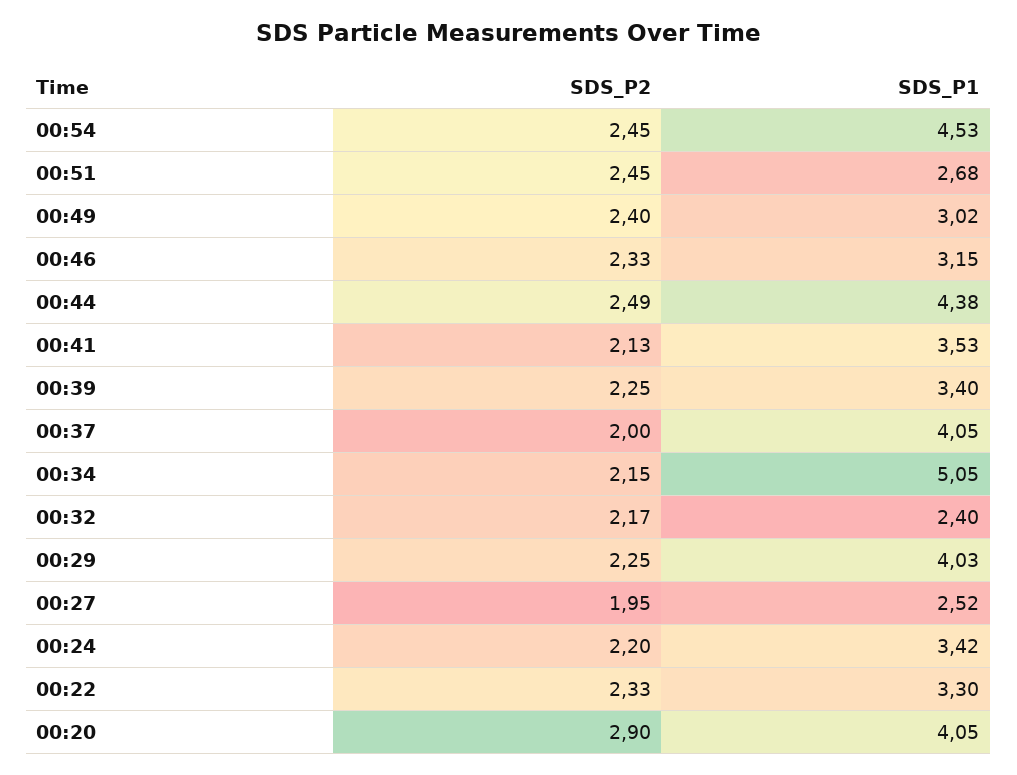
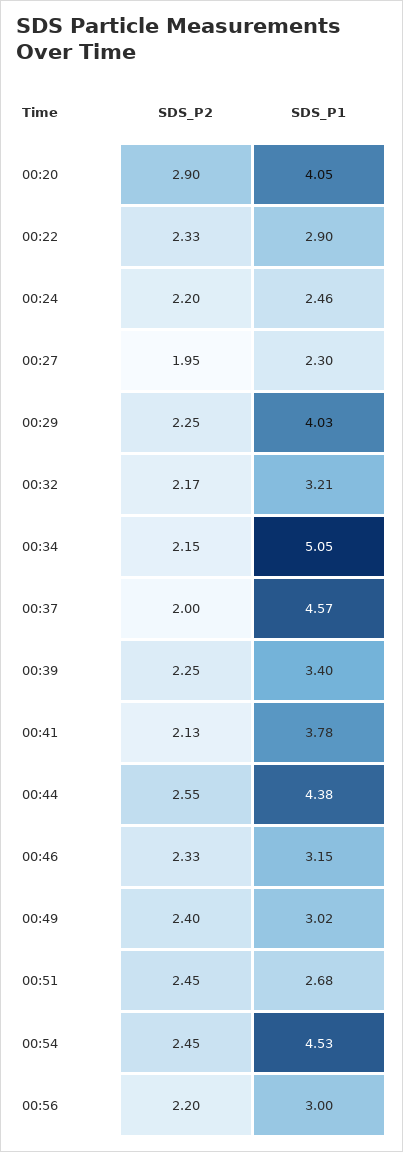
SDS_P2, 00:44: 2.49 -> 2.55
SDS_P1, 00:41: 3.53 -> 3.78
SDS_P1, 00:37: 4.05 -> 4.57
SDS_P1, 00:32: 2.4 -> 3.21
SDS_P1, 00:27: 2.52 -> 2.3
SDS_P1, 00:24: 3.42 -> 2.46
SDS_P1, 00:22: 3.3 -> 2.9
SDS_P2, 00:56: none -> 2.2
SDS_P1, 00:56: none -> 3

